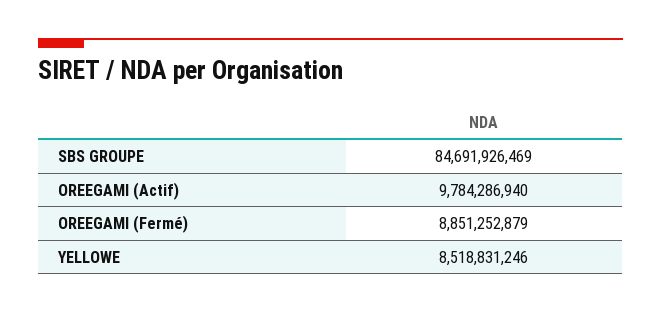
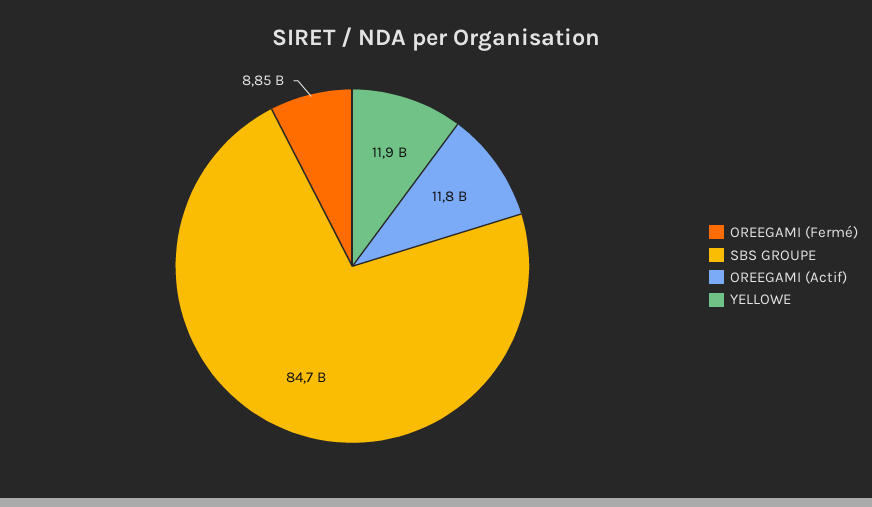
OREEGAMI (Actif): 9784286940 -> 11800000000
YELLOWE: 8518831246 -> 11900000000

